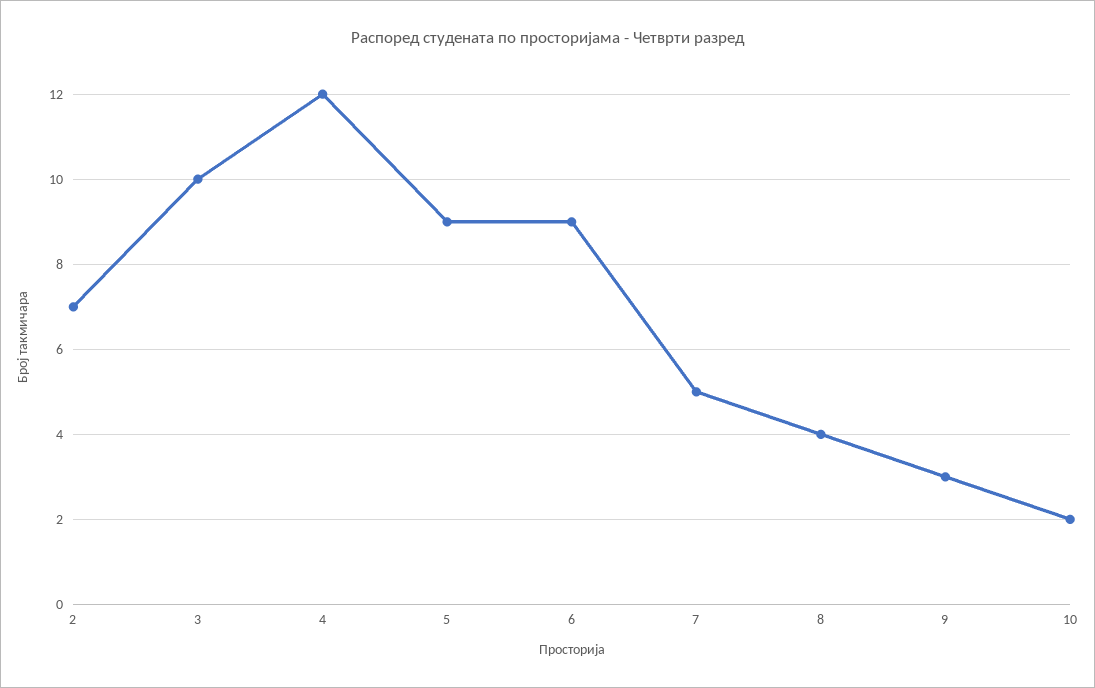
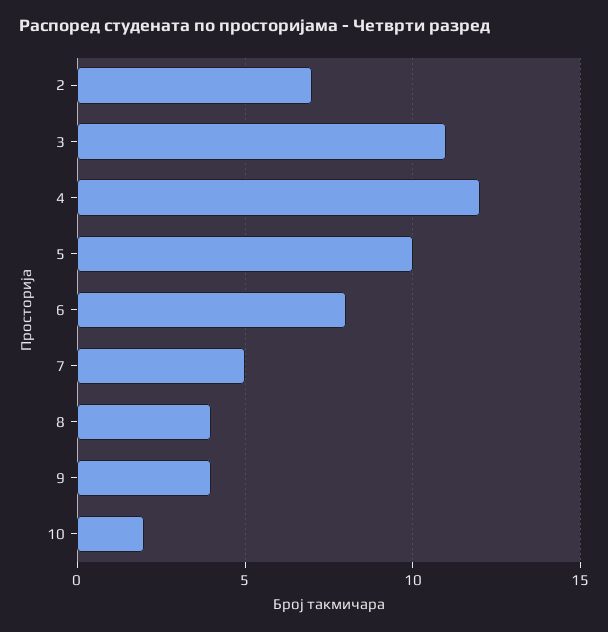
3: 10 -> 11
5: 9 -> 10
6: 9 -> 8
9: 3 -> 4

